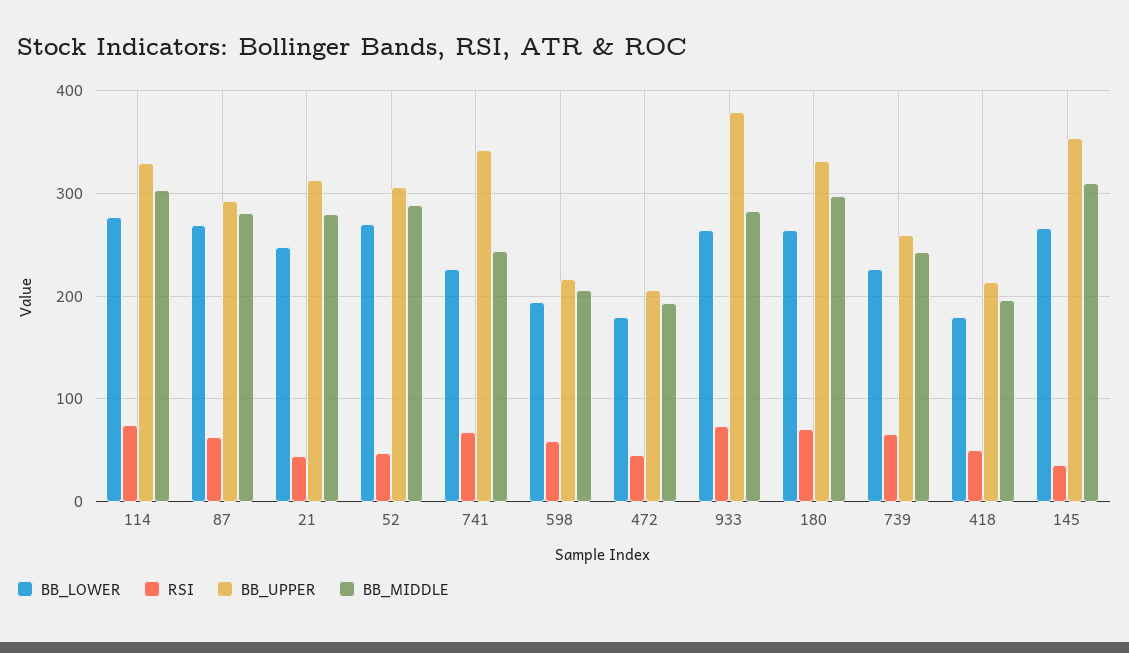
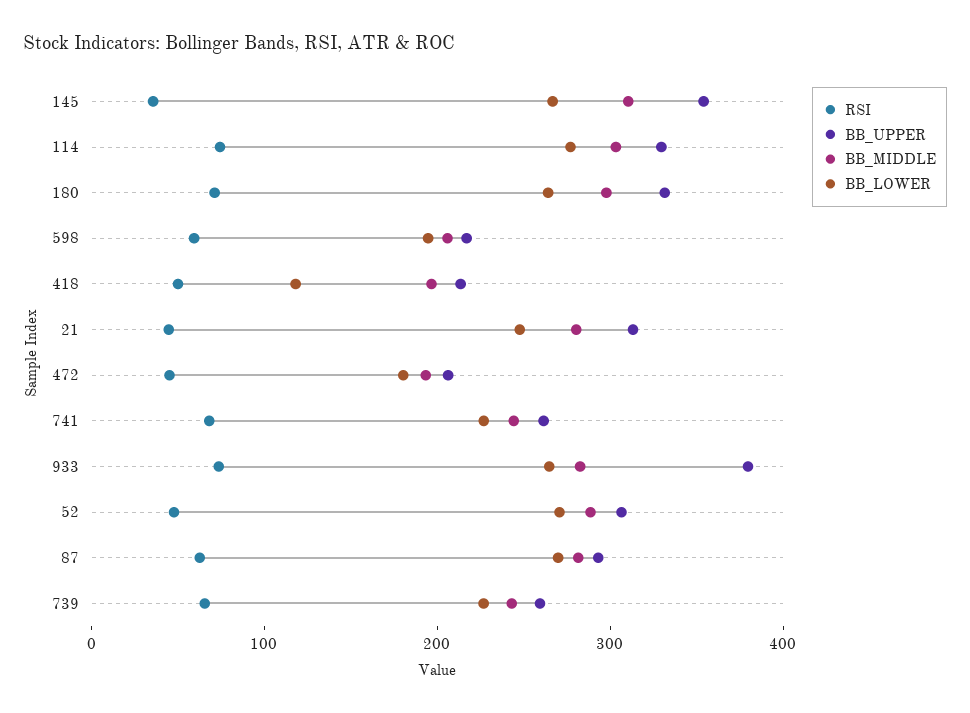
BB_UPPER, 741: 340 -> 260
BB_LOWER, 418: 180 -> 120

